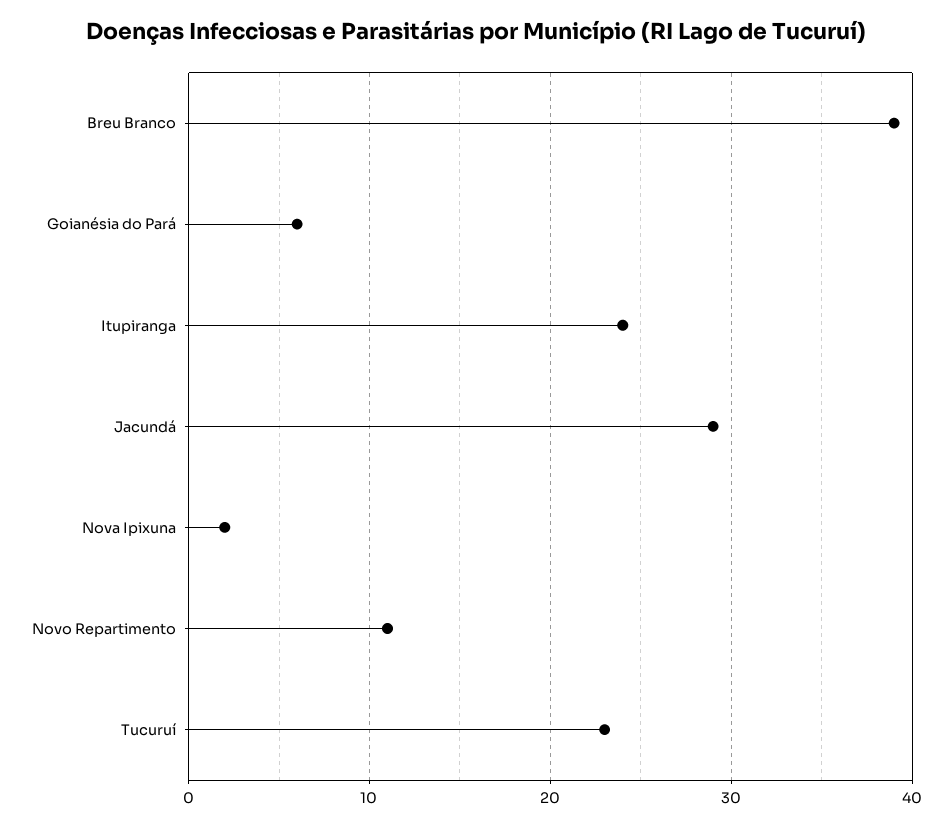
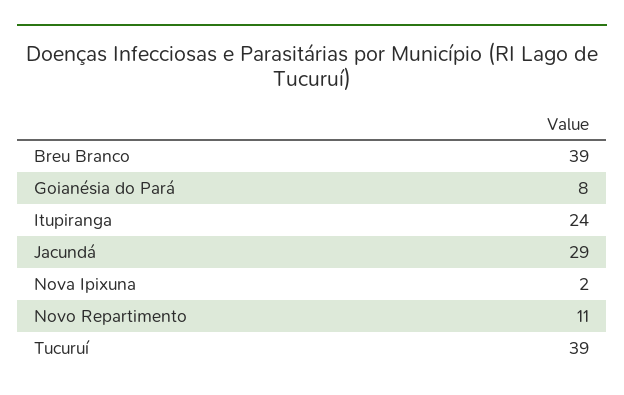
Goianésia do Pará: 6 -> 8
Tucuruí: 23 -> 39

